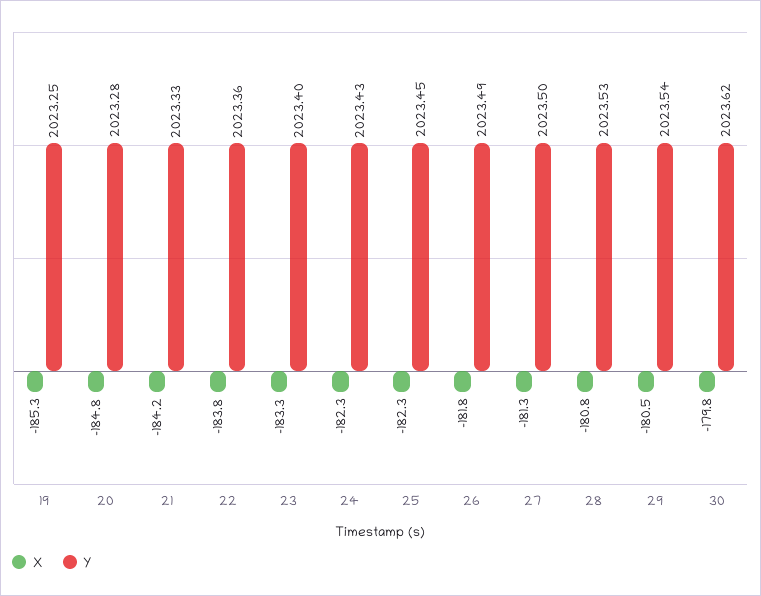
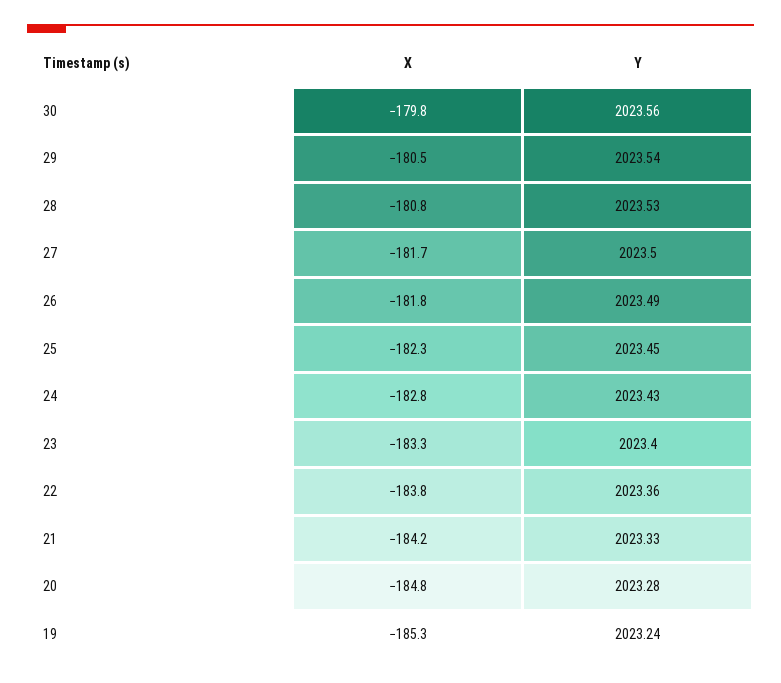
Y, 19: 2023.25 -> 2023.24
X, 24: -182.3 -> -182.8
X, 27: -181.3 -> -181.7
Y, 30: 2023.62 -> 2023.56

